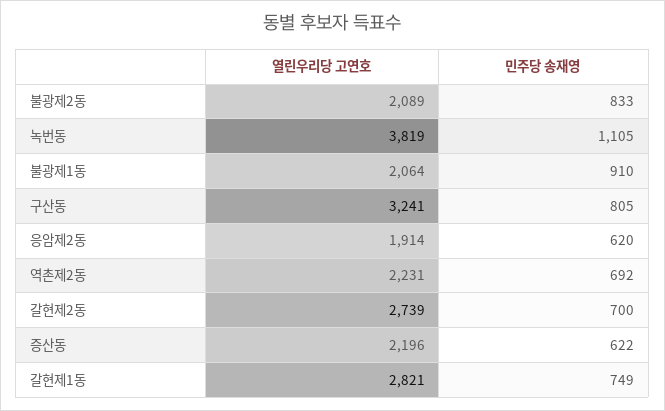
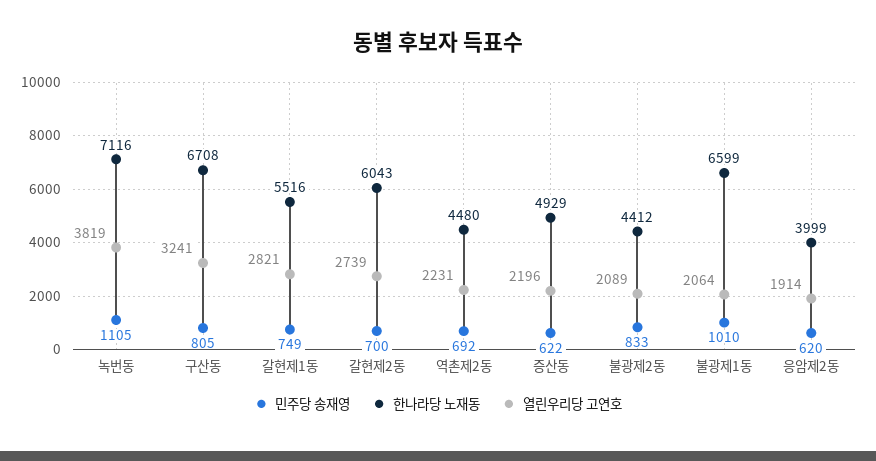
민주당 송재영, 불광제1동: 910 -> 1010
한나라당 노재동, 녹번동: none -> 7116
한나라당 노재동, 구산동: none -> 6708
한나라당 노재동, 갈현제1동: none -> 5516
한나라당 노재동, 갈현제2동: none -> 6043
한나라당 노재동, 역촌제2동: none -> 4480
한나라당 노재동, 증산동: none -> 4929
한나라당 노재동, 불광제2동: none -> 4412
한나라당 노재동, 불광제1동: none -> 6599
한나라당 노재동, 응암제2동: none -> 3999

